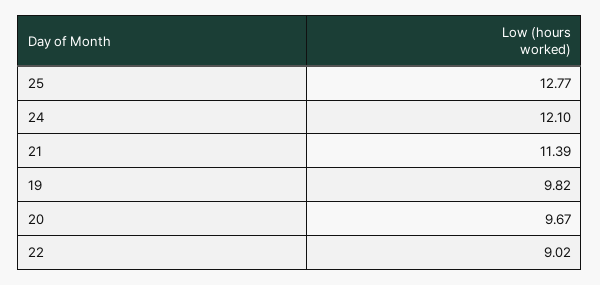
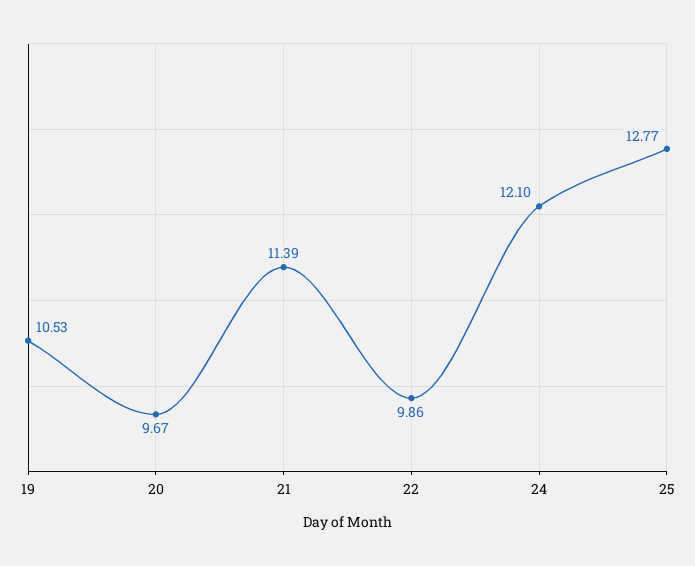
19: 9.82 -> 10.53
22: 9.02 -> 9.86

